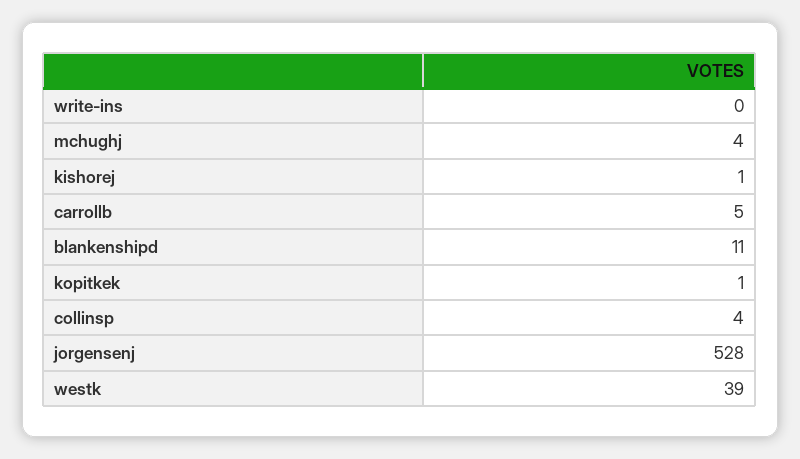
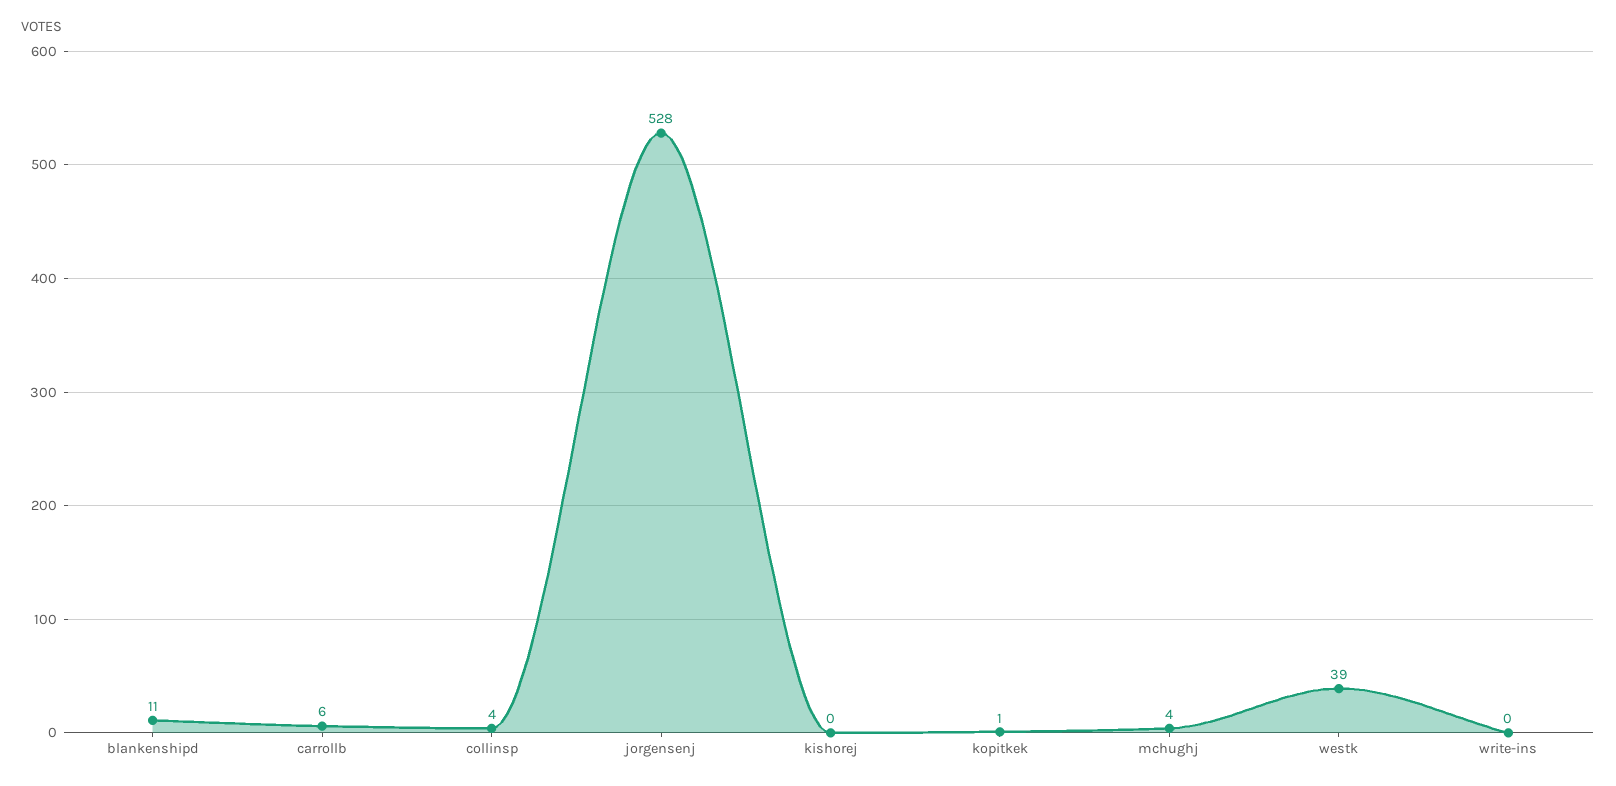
kishorej: 1 -> 0
carrollb: 5 -> 6

